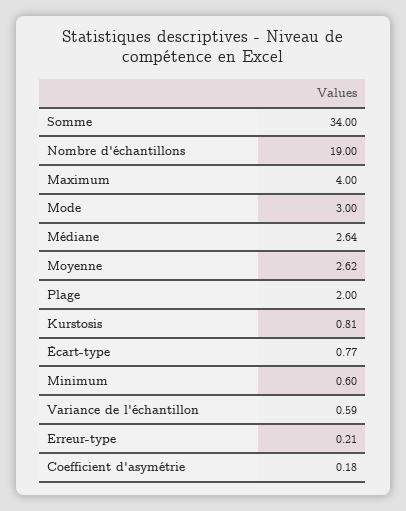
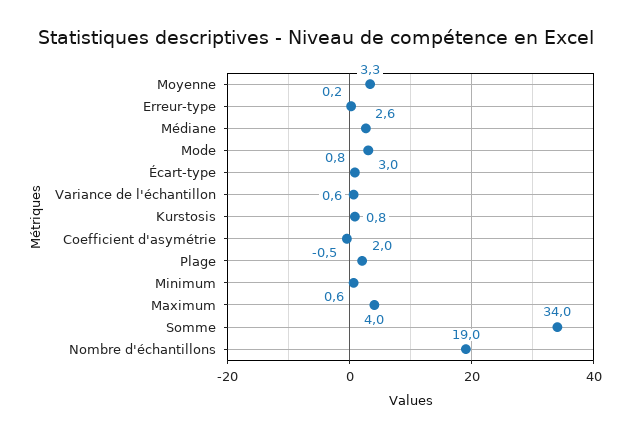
Moyenne: 2.62 -> 3.3
Coefficient d'asymétrie: 0.18 -> -0.5

